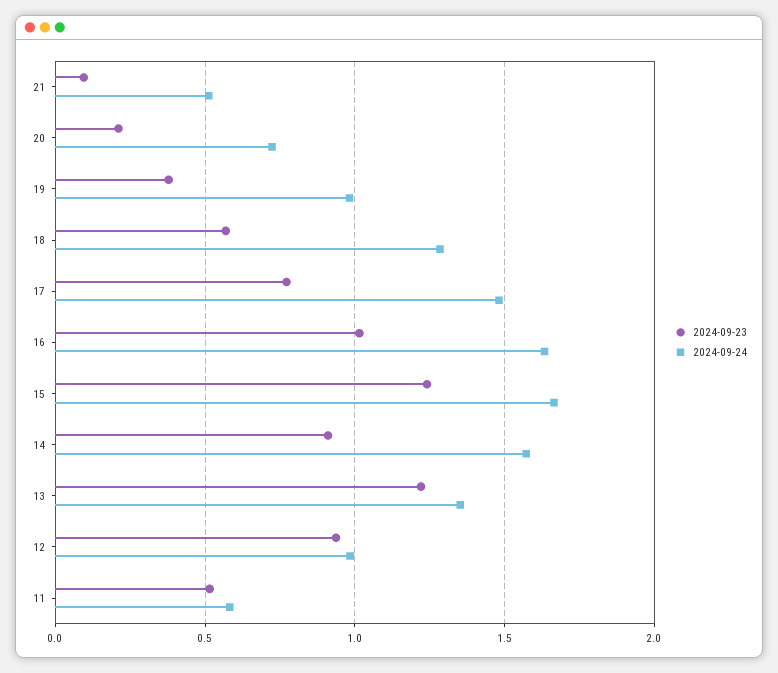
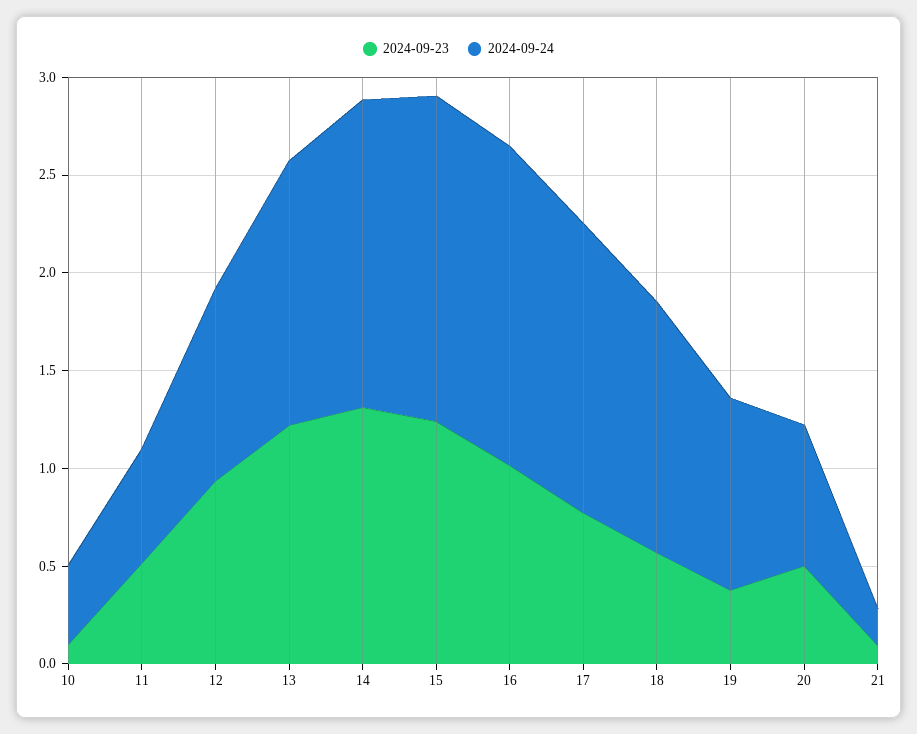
2024-09-24, 21: 0.5 -> 0.2
2024-09-23, 20: 0.2 -> 0.5
2024-09-23, 14: 0.9 -> 1.3
2024-09-23, 10: none -> 0.1
2024-09-24, 10: none -> 0.4

